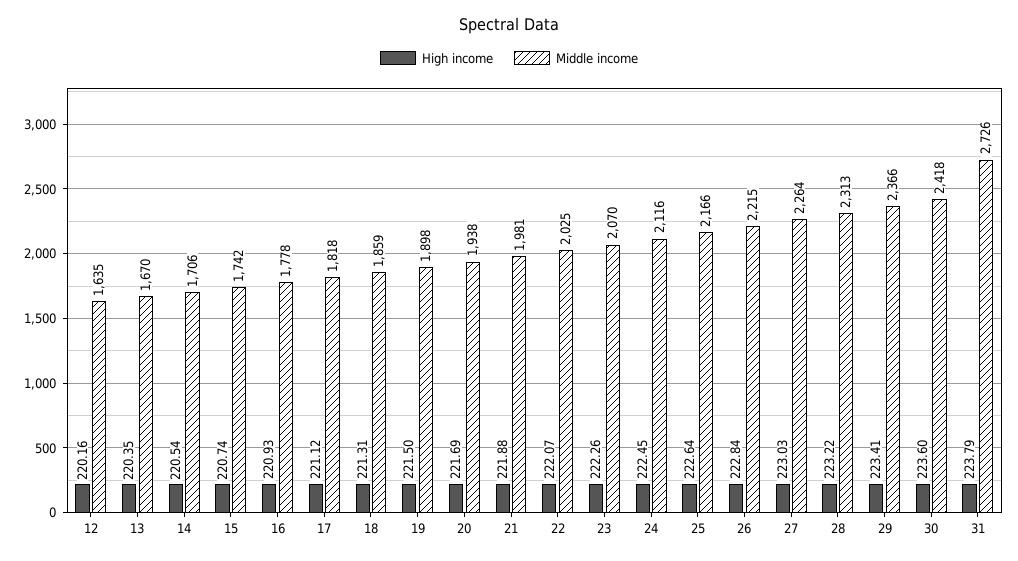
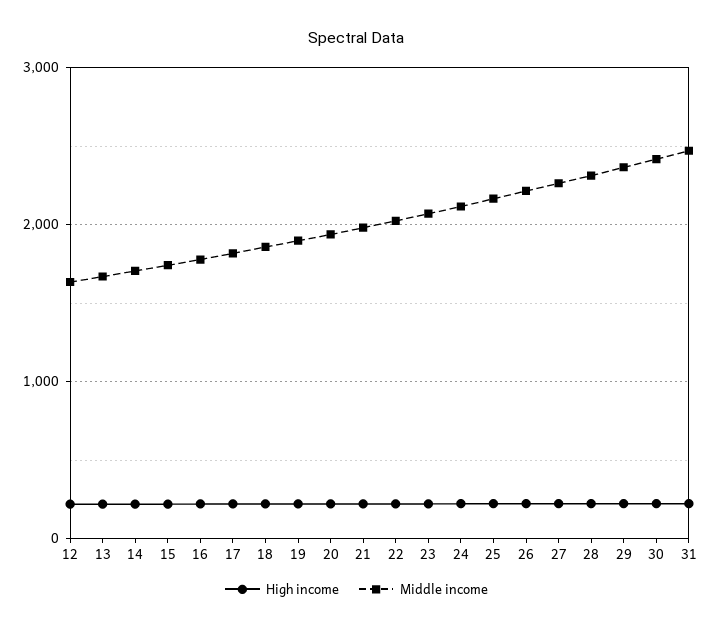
Middle income, 31: 2726 -> 2500

